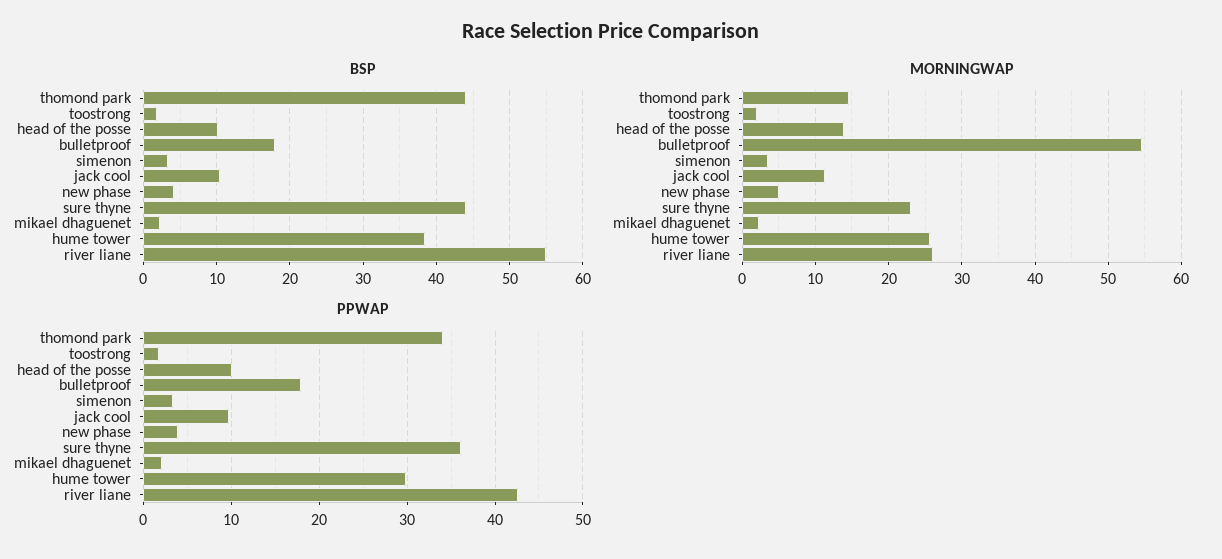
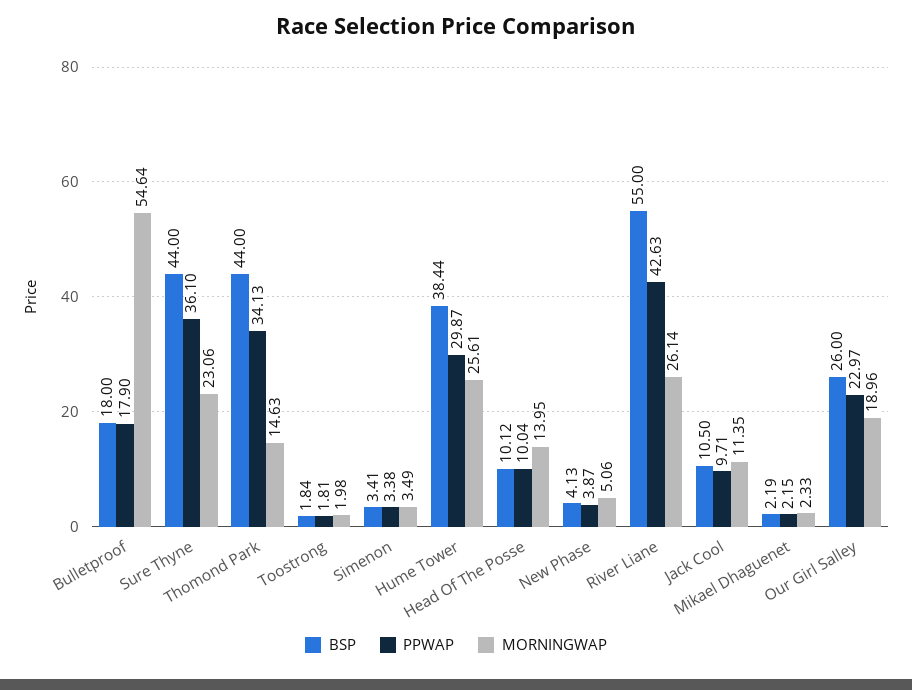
BSP, Our Girl Salley: none -> 26
PPWAP, Our Girl Salley: none -> 22.97
MORNINGWAP, Our Girl Salley: none -> 18.96

